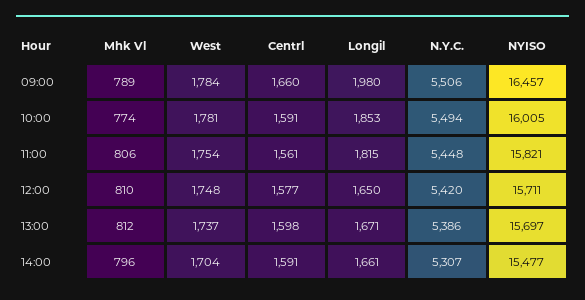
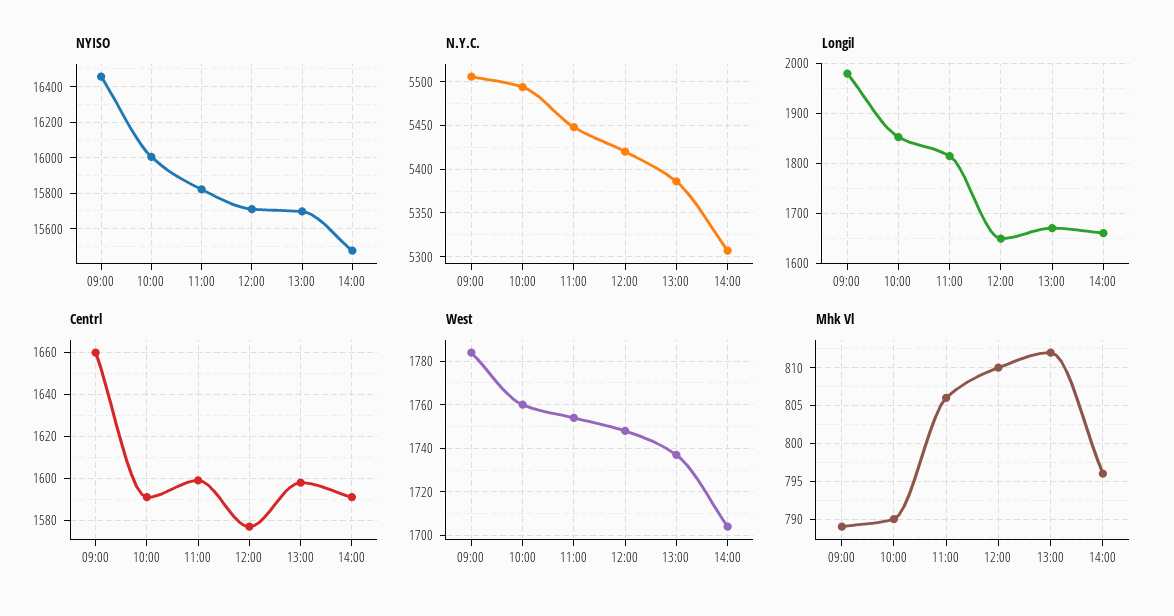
Mhk Vl, 10:00: 774 -> 790
West, 10:00: 1781 -> 1760
Centrl, 11:00: 1561 -> 1600

